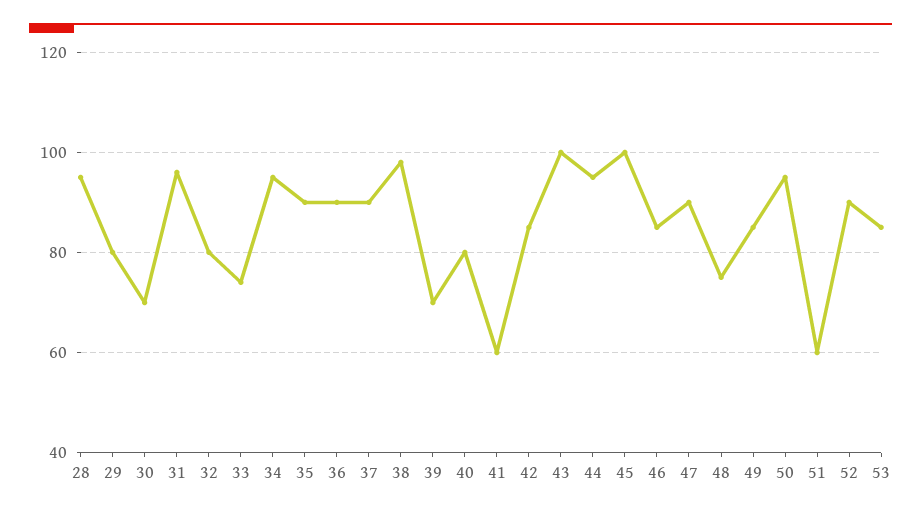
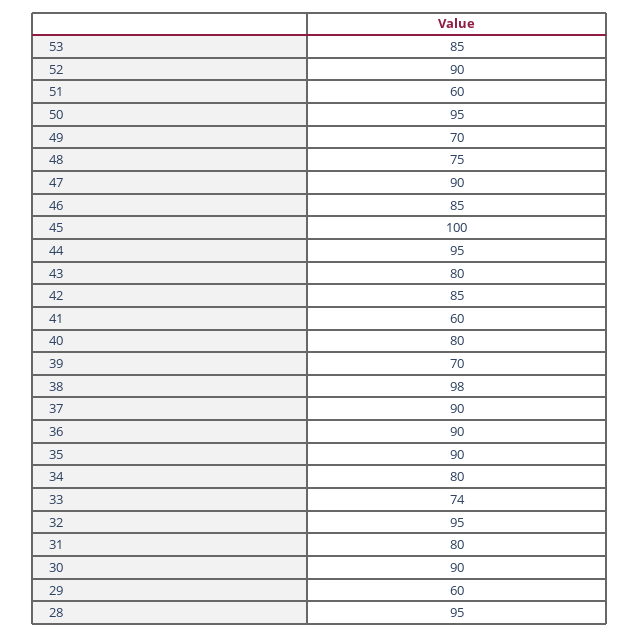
29: 80 -> 60
30: 70 -> 90
31: 95 -> 80
32: 80 -> 95
34: 95 -> 80
43: 100 -> 80
49: 85 -> 70

